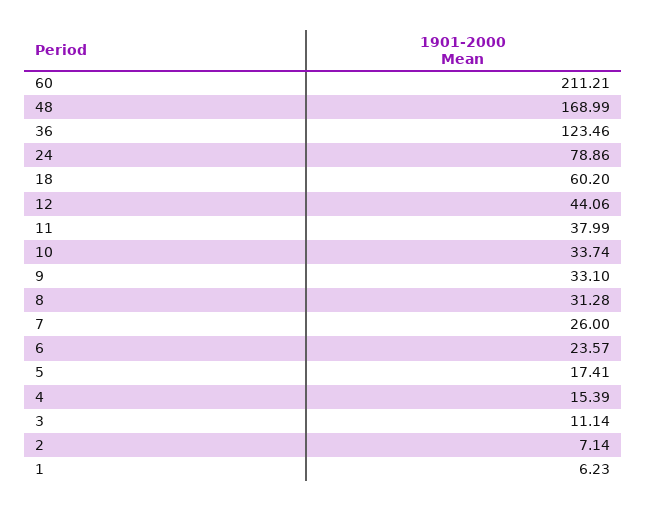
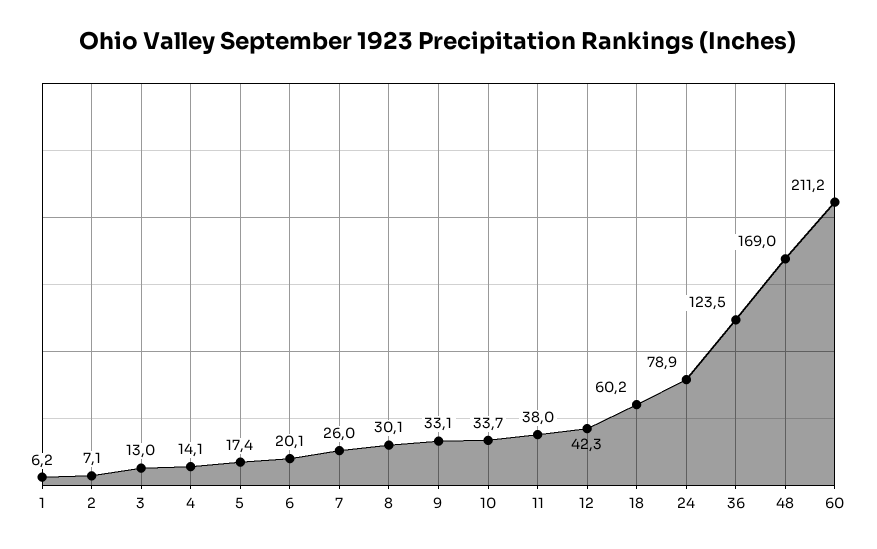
12: 44.06 -> 42.3
8: 31.28 -> 30.1
6: 23.57 -> 20.1
4: 15.39 -> 14.1
3: 11.14 -> 13

